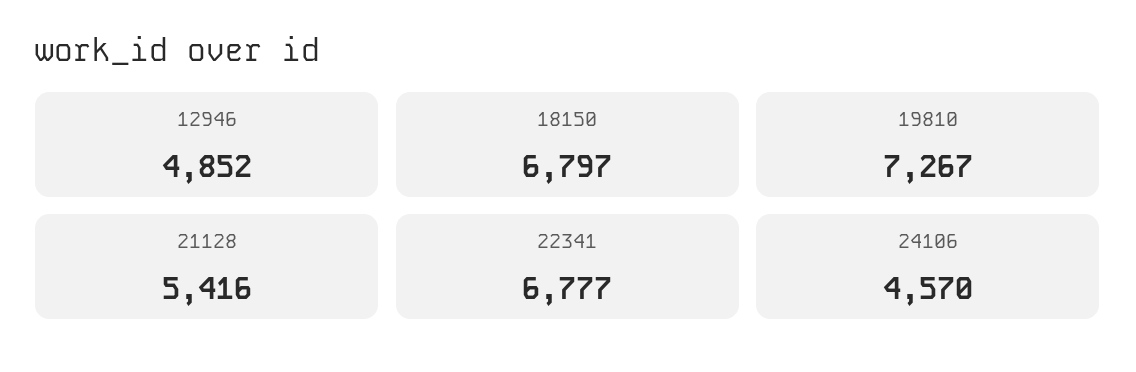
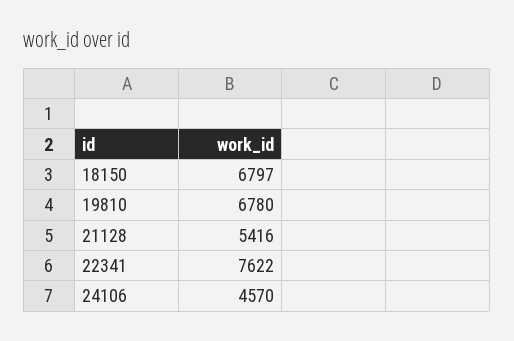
12946: 4852 -> none
19810: 7267 -> 6780
22341: 6777 -> 7622

